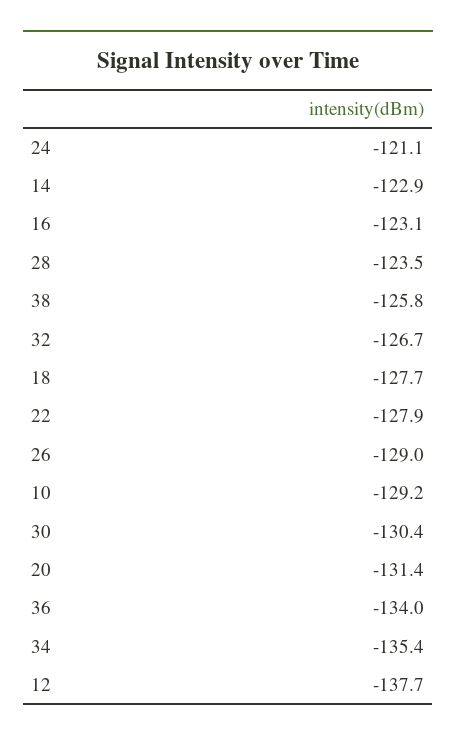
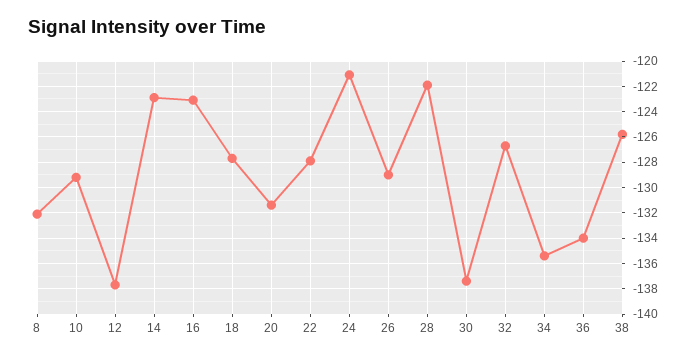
28: -123.5 -> -122
30: -130.4 -> -137.5
8: none -> -132

